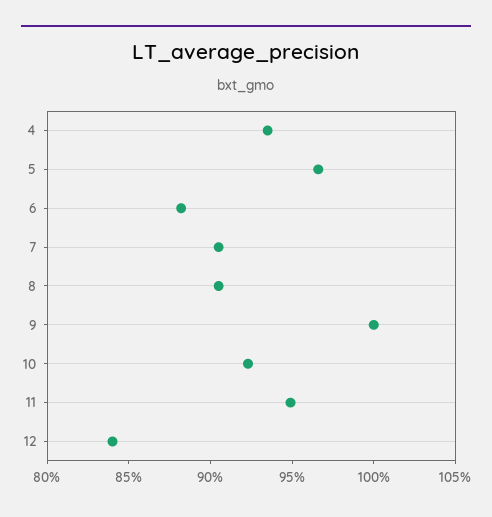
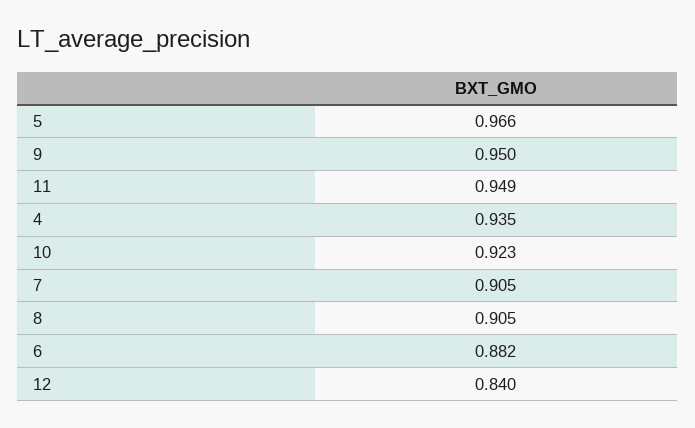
9: 1 -> 0.95

